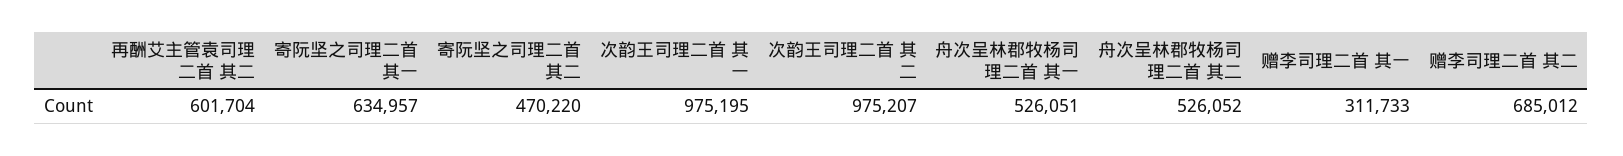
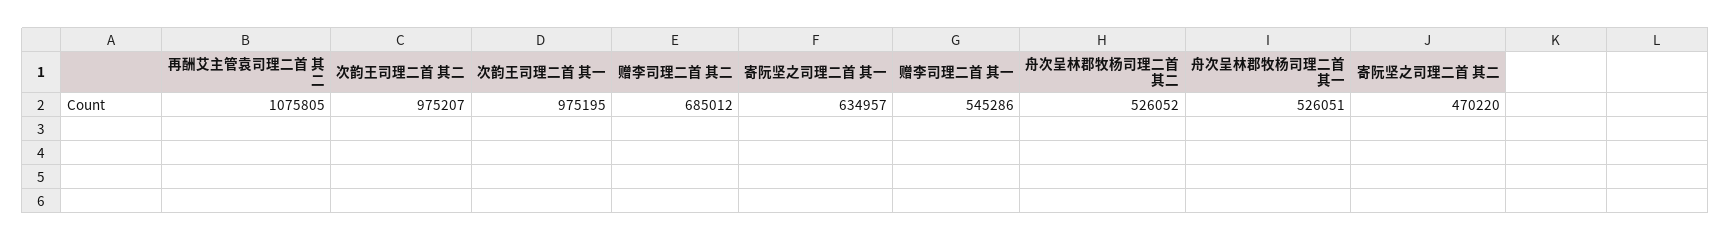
再酬艾主管袁司理二首 其二: 601704 -> 1075805
赠李司理二首 其一: 311733 -> 545286

